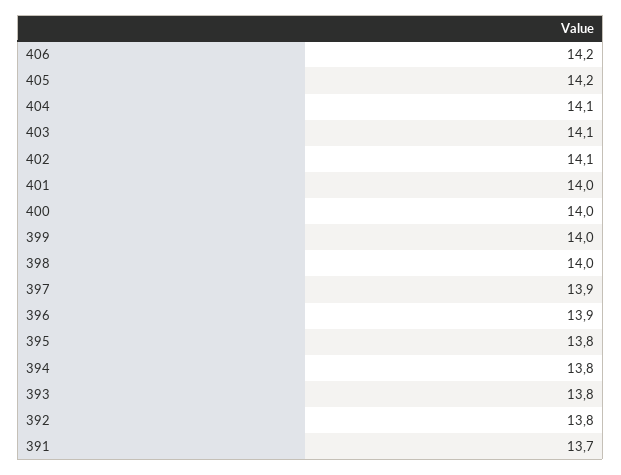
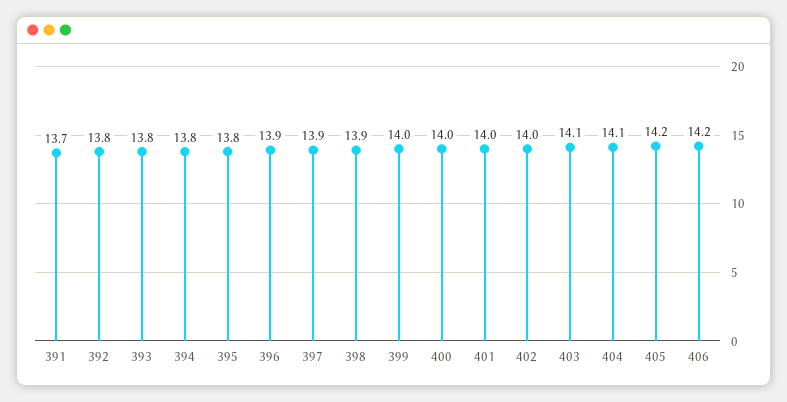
402: 14.1 -> 14
398: 14 -> 13.9

